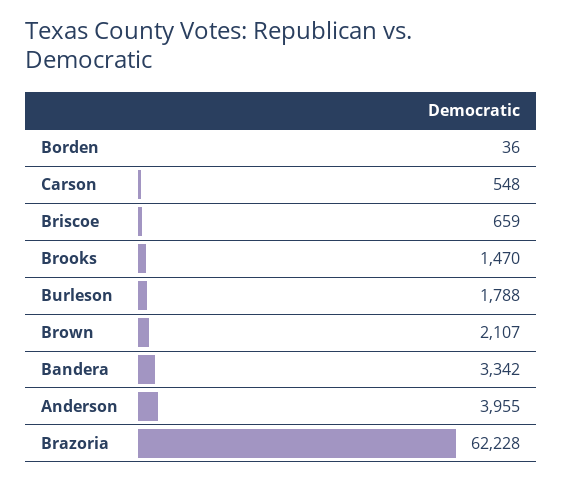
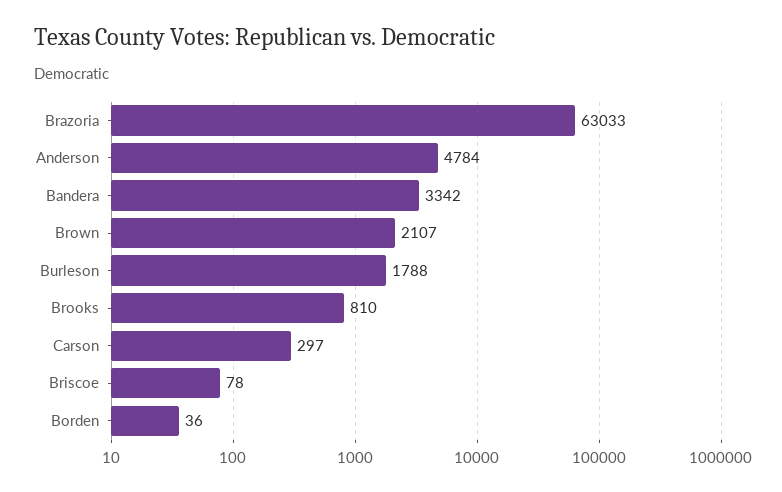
Carson: 548 -> 297
Briscoe: 659 -> 78
Brooks: 1470 -> 810
Anderson: 3955 -> 4784
Brazoria: 62228 -> 63033

